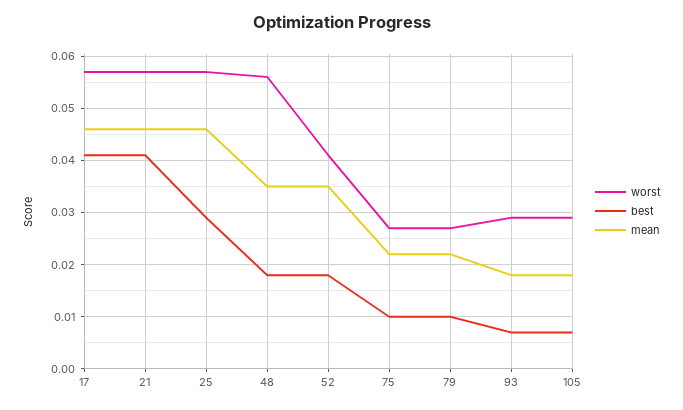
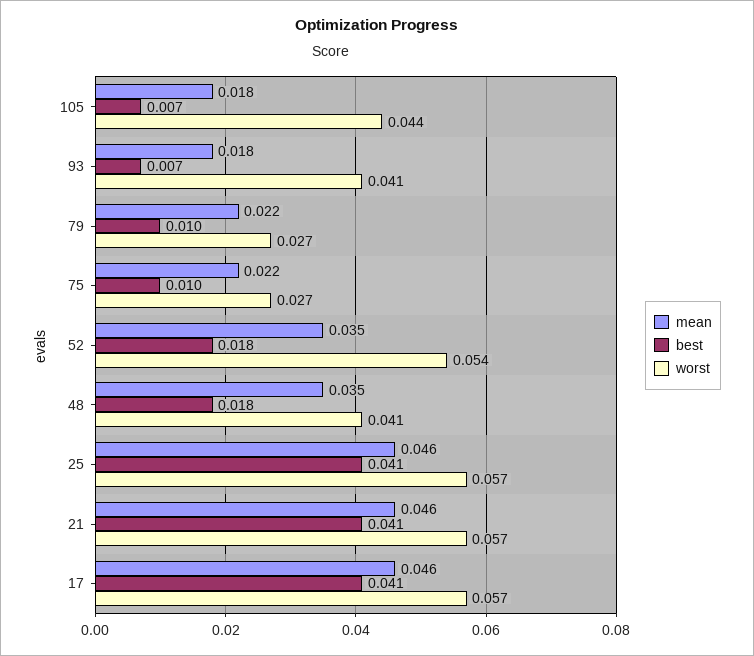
best, 25: 0.03 -> 0.041
worst, 48: 0.055 -> 0.041
worst, 52: 0.04 -> 0.054
worst, 93: 0.03 -> 0.041
worst, 105: 0.03 -> 0.044

